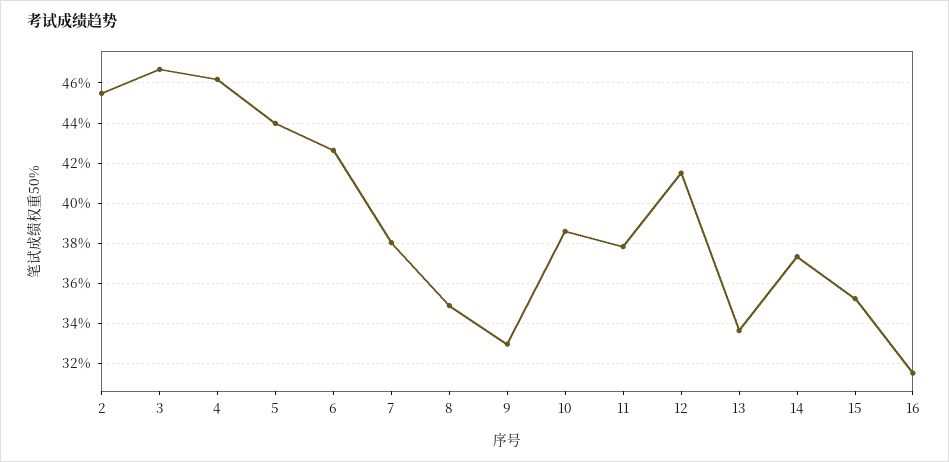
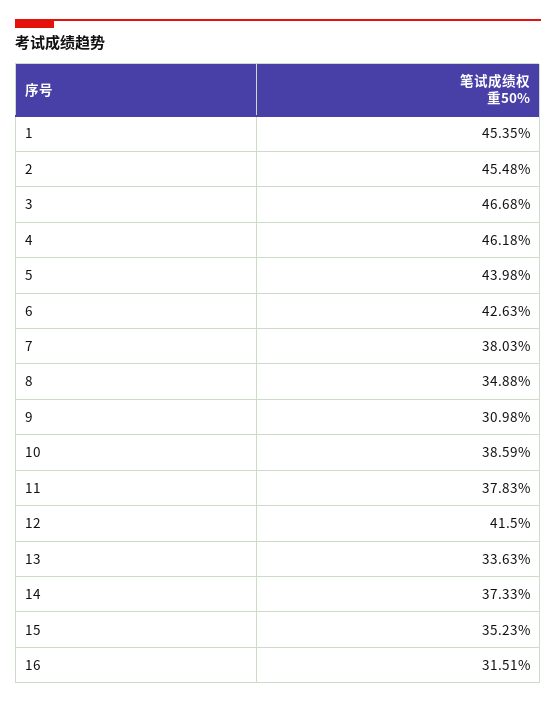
9: 33 -> 30.98
1: none -> 45.35

